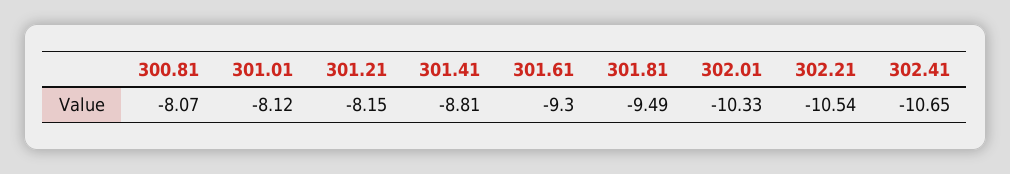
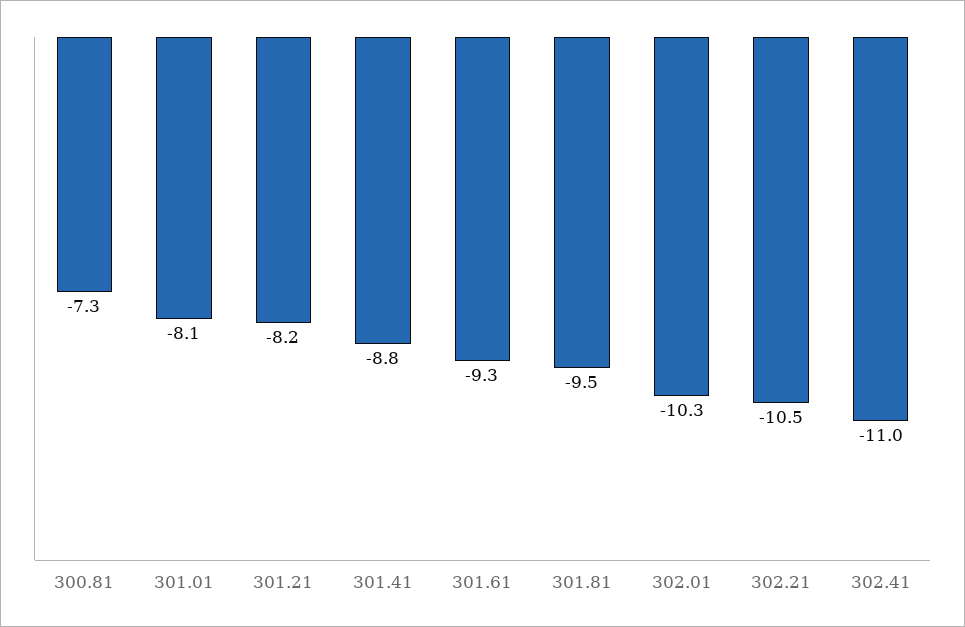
300.81: -8.07 -> -7.3
302.41: -10.65 -> -11

